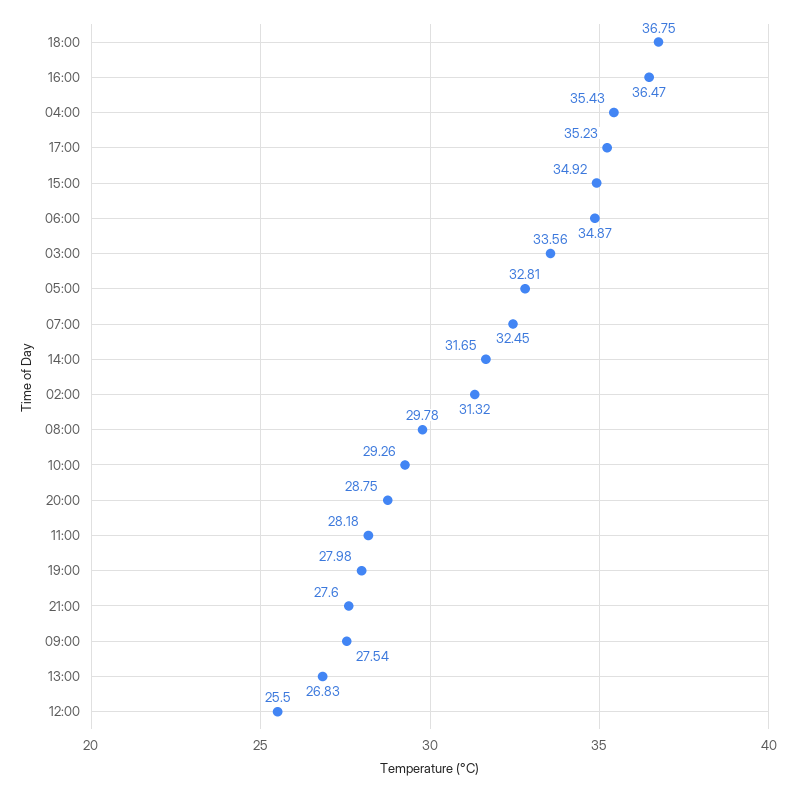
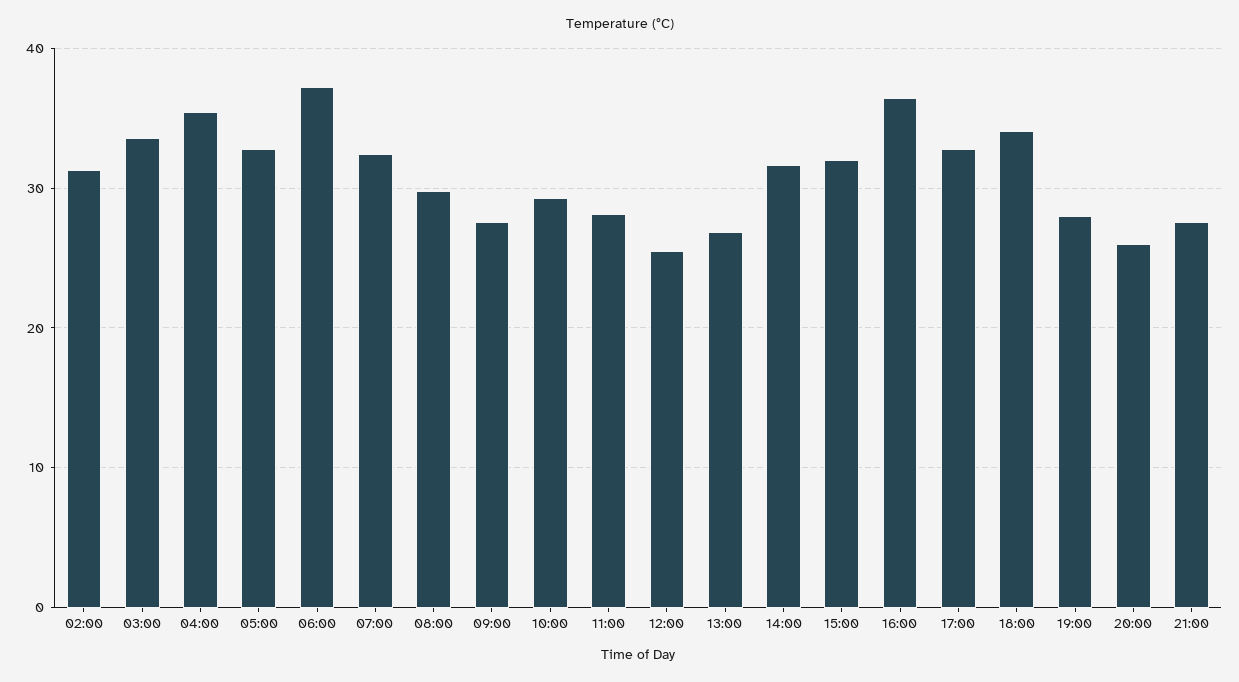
18:00: 36.75 -> 34
17:00: 35.23 -> 33
15:00: 34.92 -> 32
06:00: 34.87 -> 37
20:00: 28.75 -> 26

